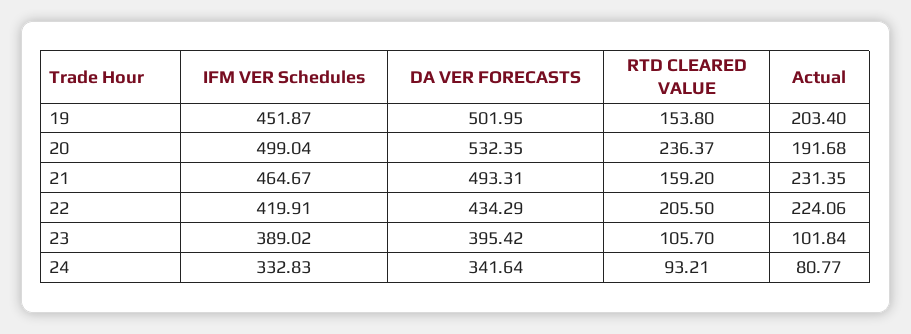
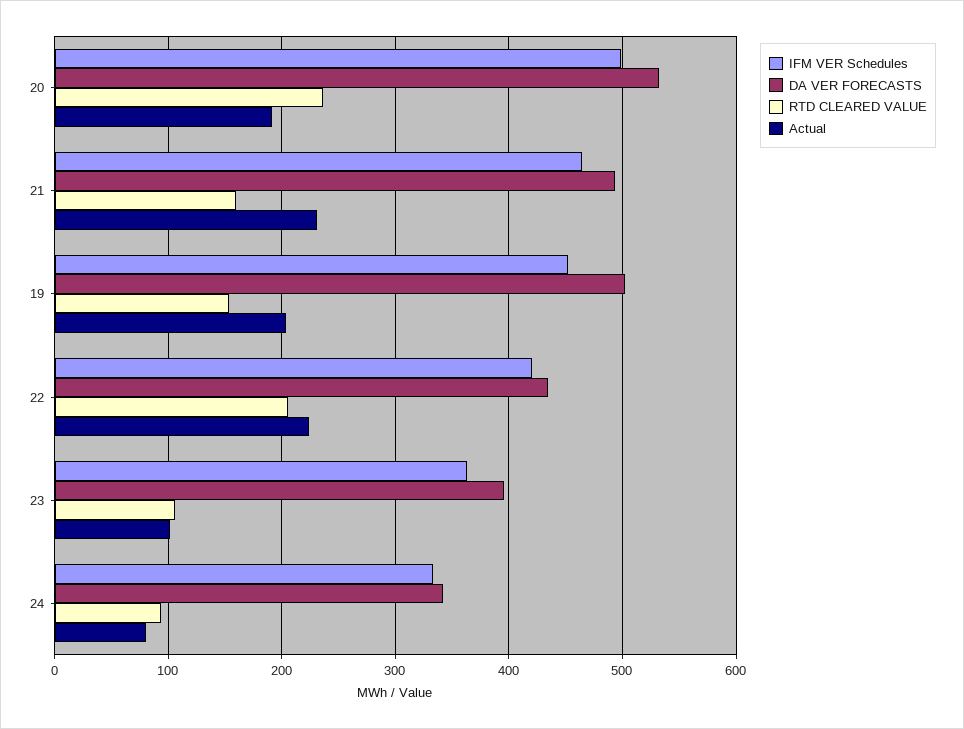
IFM VER Schedules, 23: 389.02 -> 360

